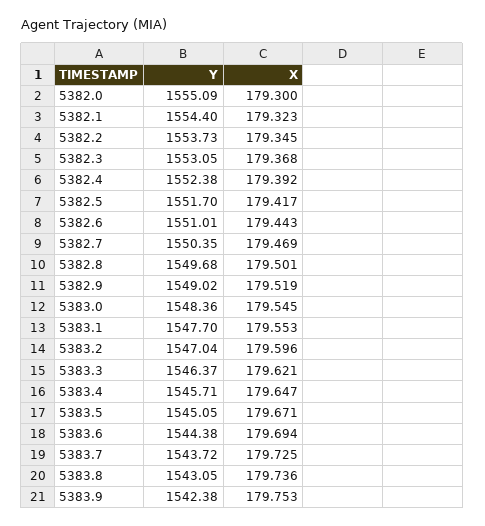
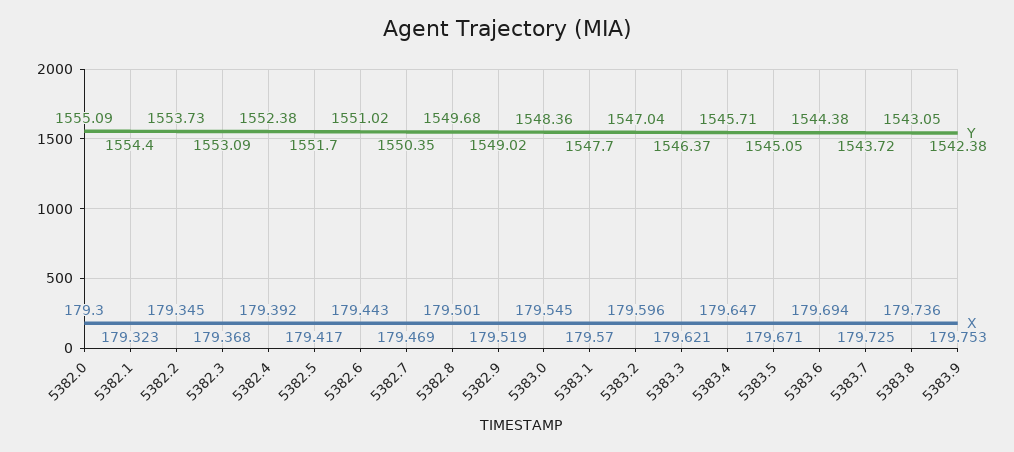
Y, 5382.3: 1553.05 -> 1553.09
Y, 5382.6: 1551.01 -> 1551.02
X, 5383.1: 179.553 -> 179.57

